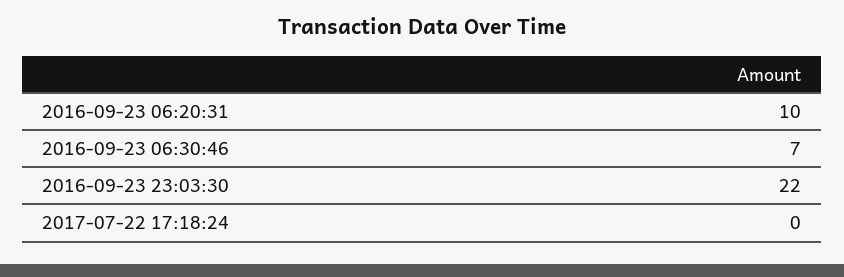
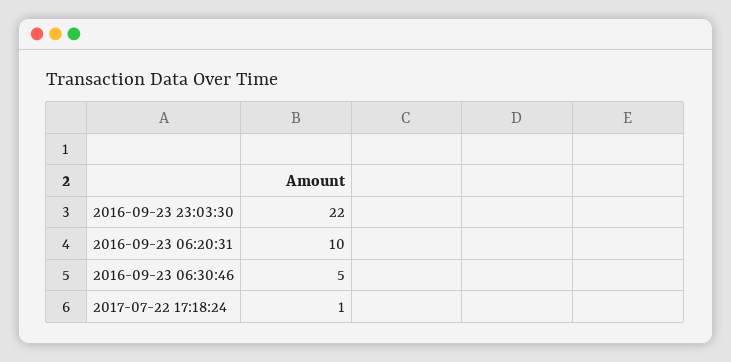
2016-09-23 06:30:46: 7 -> 5
2017-07-22 17:18:24: 0 -> 1

